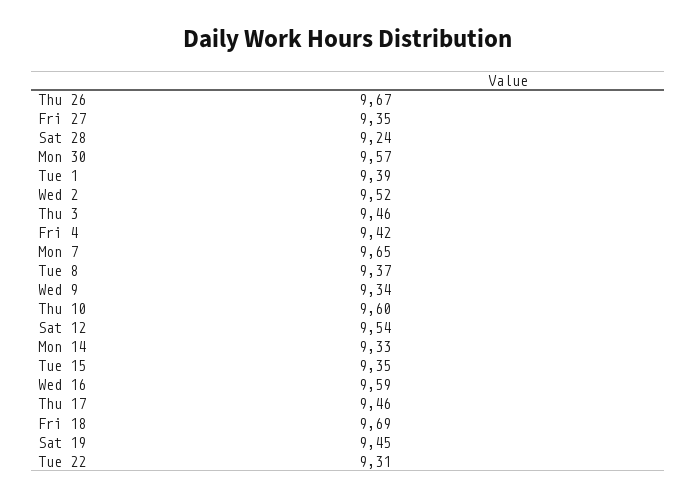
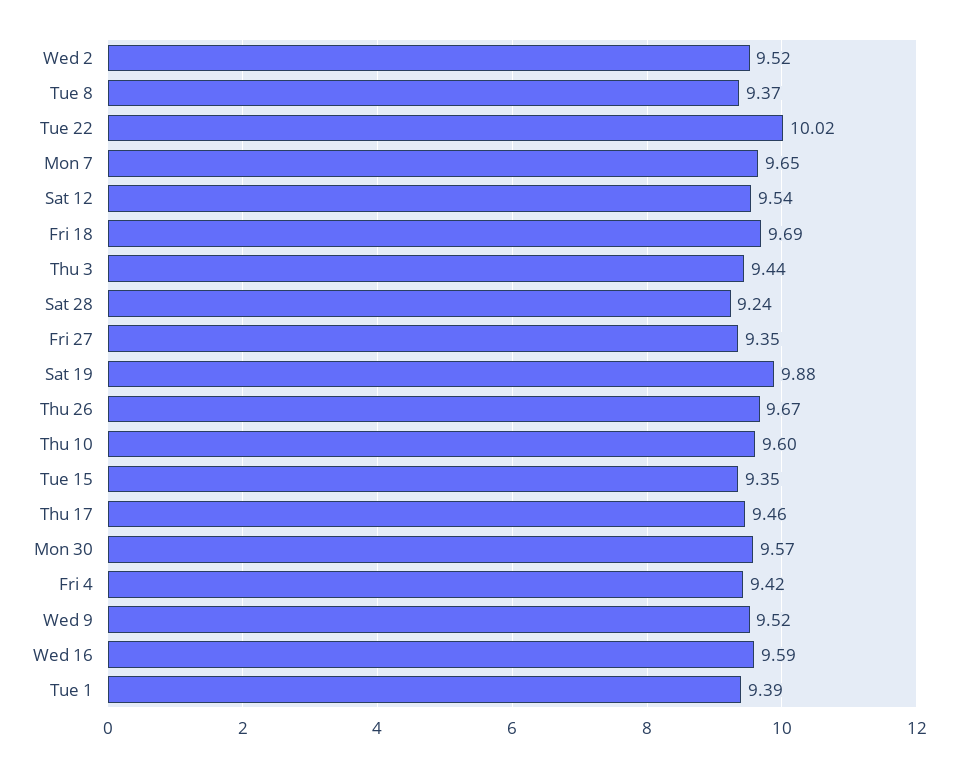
Thu 3: 9.46 -> 9.44
Wed 9: 9.34 -> 9.52
Mon 14: 9.33 -> none
Sat 19: 9.45 -> 9.88
Tue 22: 9.31 -> 10.02

